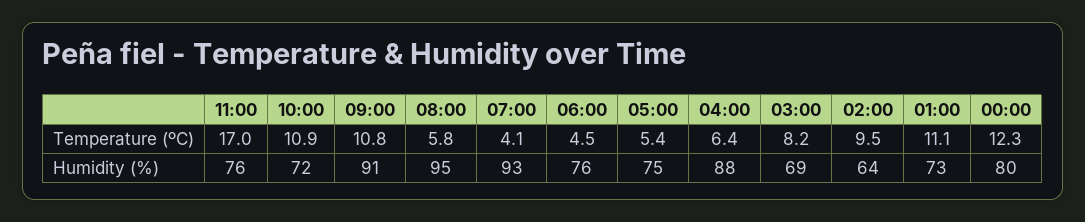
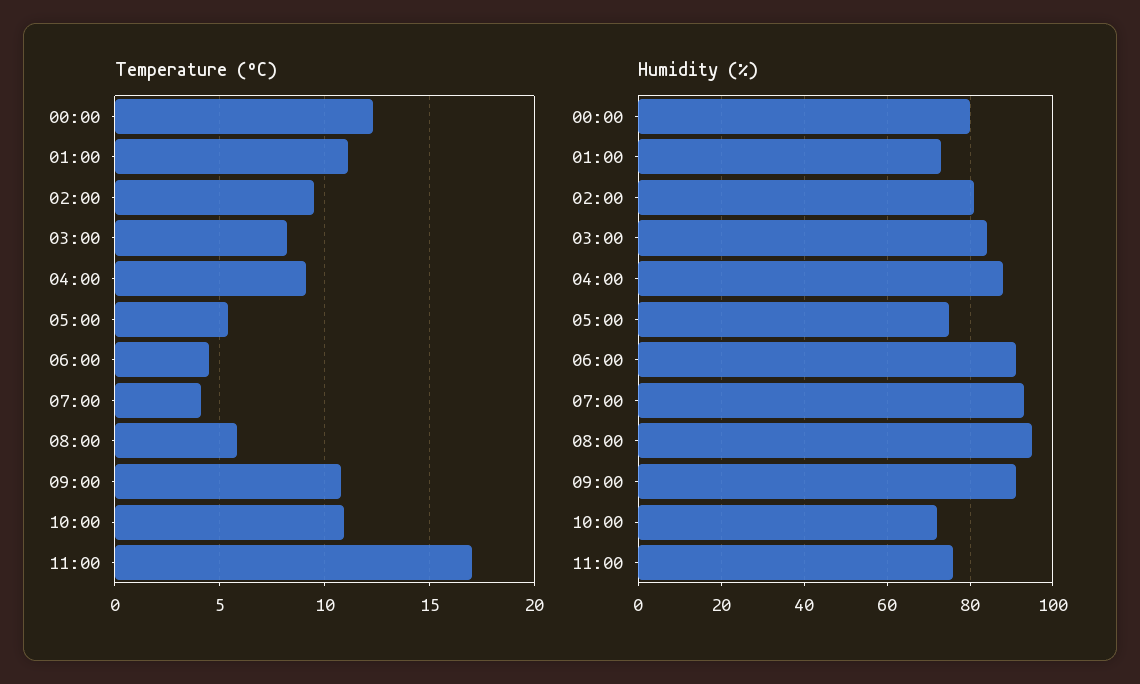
Temperature (ºC), 04:00: 6.4 -> 9
Humidity (%), 06:00: 76 -> 90
Humidity (%), 03:00: 69 -> 85
Humidity (%), 02:00: 64 -> 80

